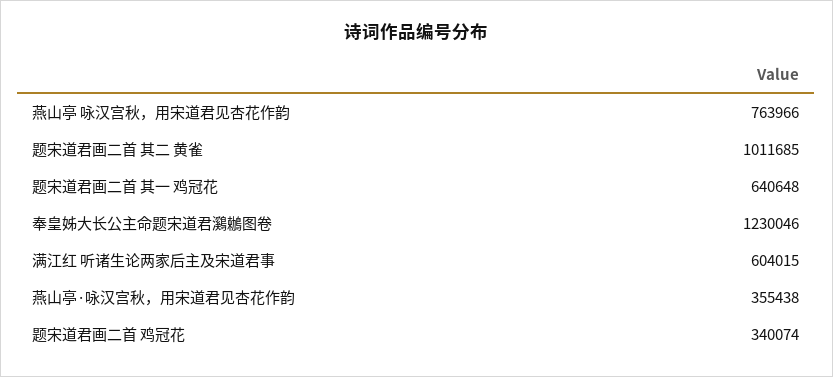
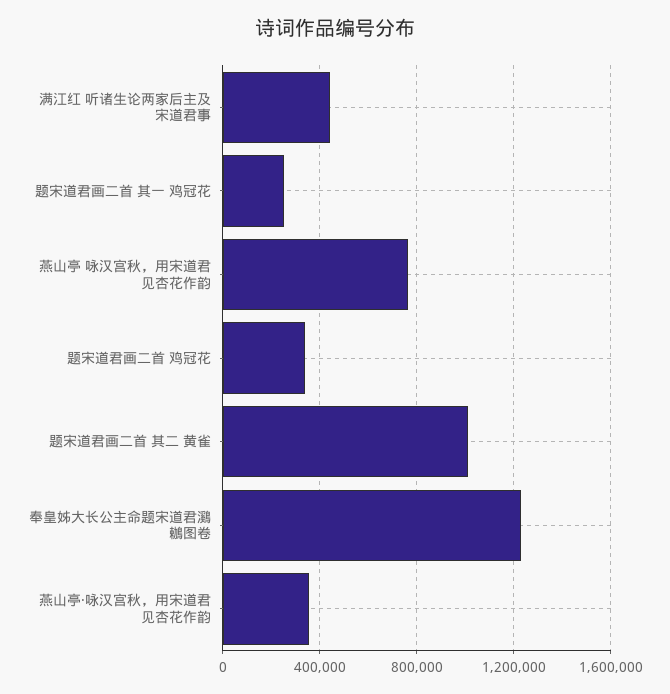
题宋道君画二首 其一 鸡冠花: 640648 -> 250000
满江红 听诸生论两家后主及宋道君事: 604015 -> 450000

